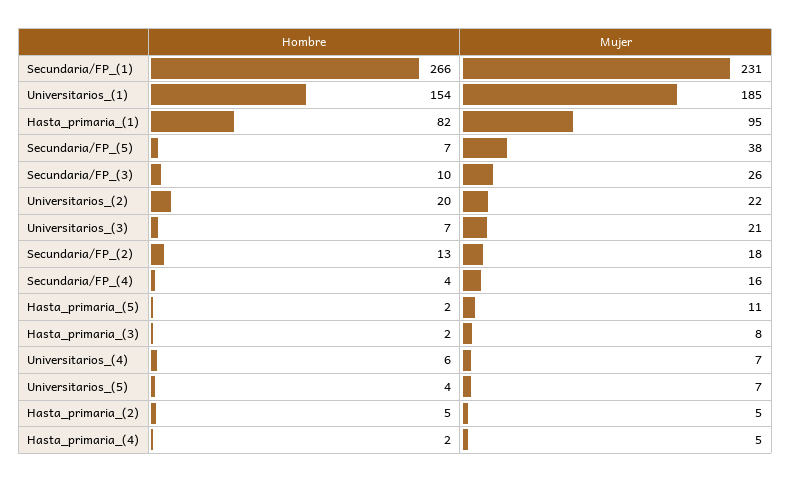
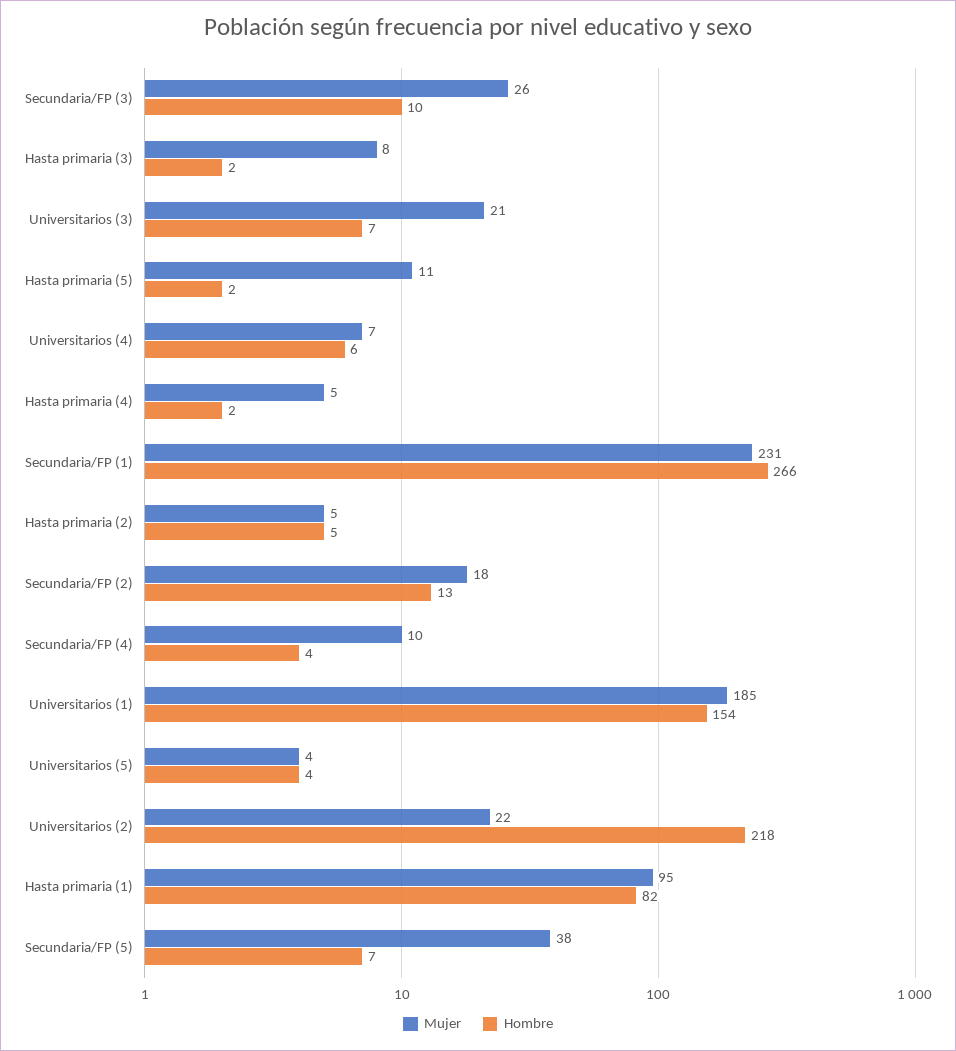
Hombre, Universitarios_(2): 20 -> 218
Mujer, Secundaria/FP_(4): 16 -> 10
Mujer, Universitarios_(5): 7 -> 4

